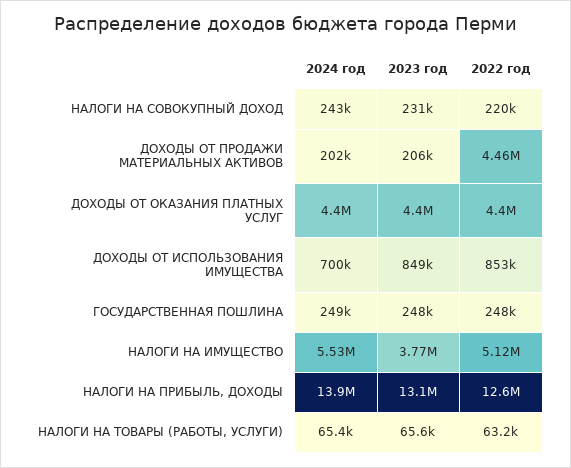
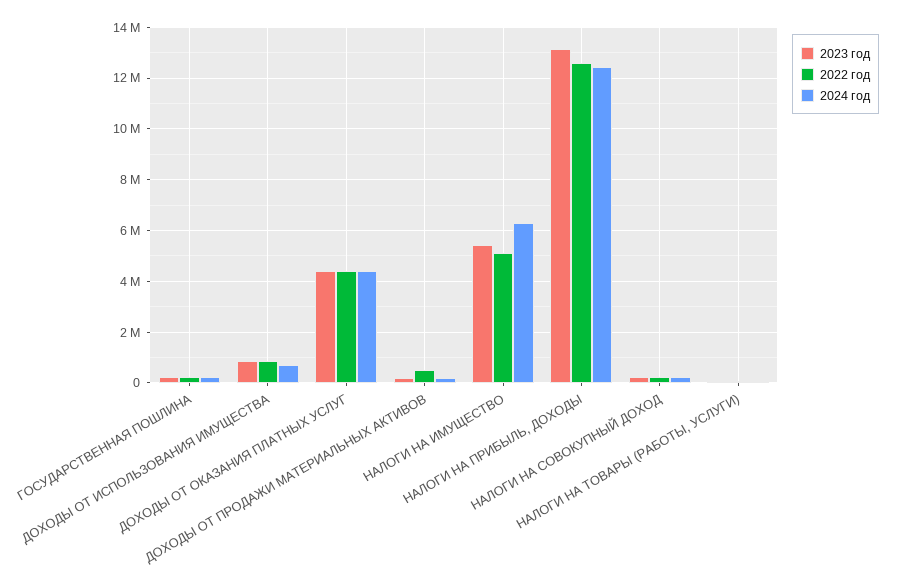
2022 год, ДОХОДЫ ОТ ПРОДАЖИ МАТЕРИАЛЬНЫХ АКТИВОВ: 4460000 -> 500000
2024 год, НАЛОГИ НА ИМУЩЕСТВО: 5530000 -> 6250000
2023 год, НАЛОГИ НА ИМУЩЕСТВО: 3770000 -> 5500000
2024 год, НАЛОГИ НА ПРИБЫЛЬ, ДОХОДЫ: 13900000 -> 12500000

